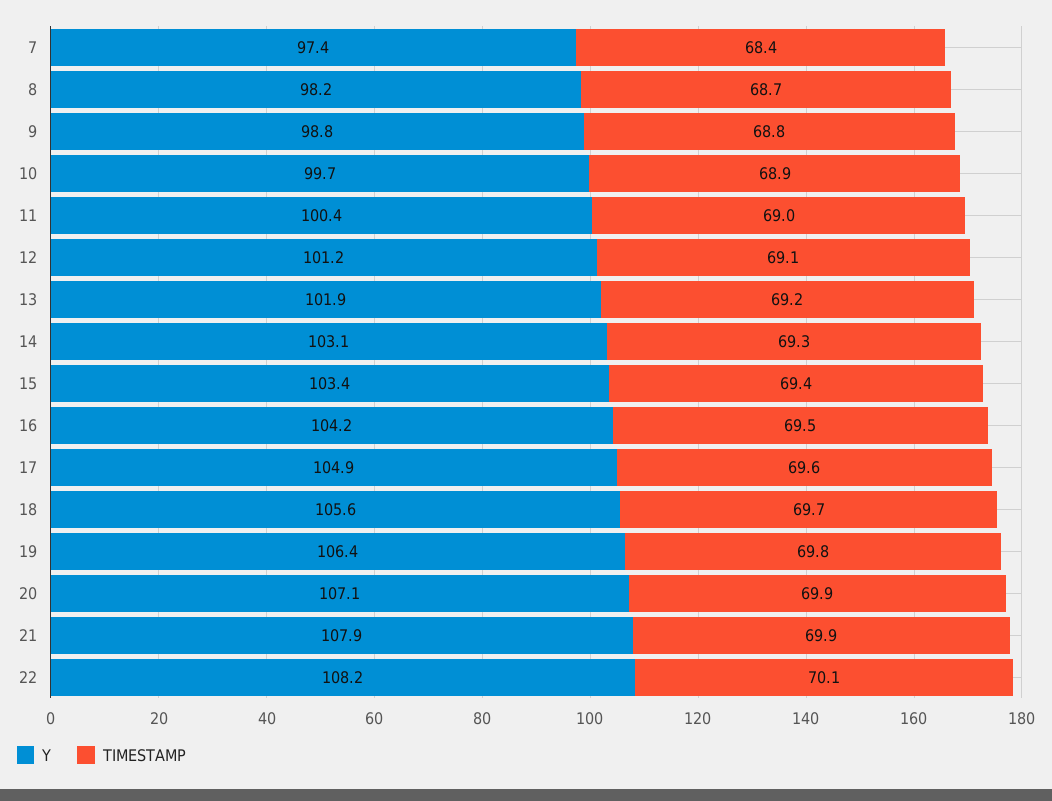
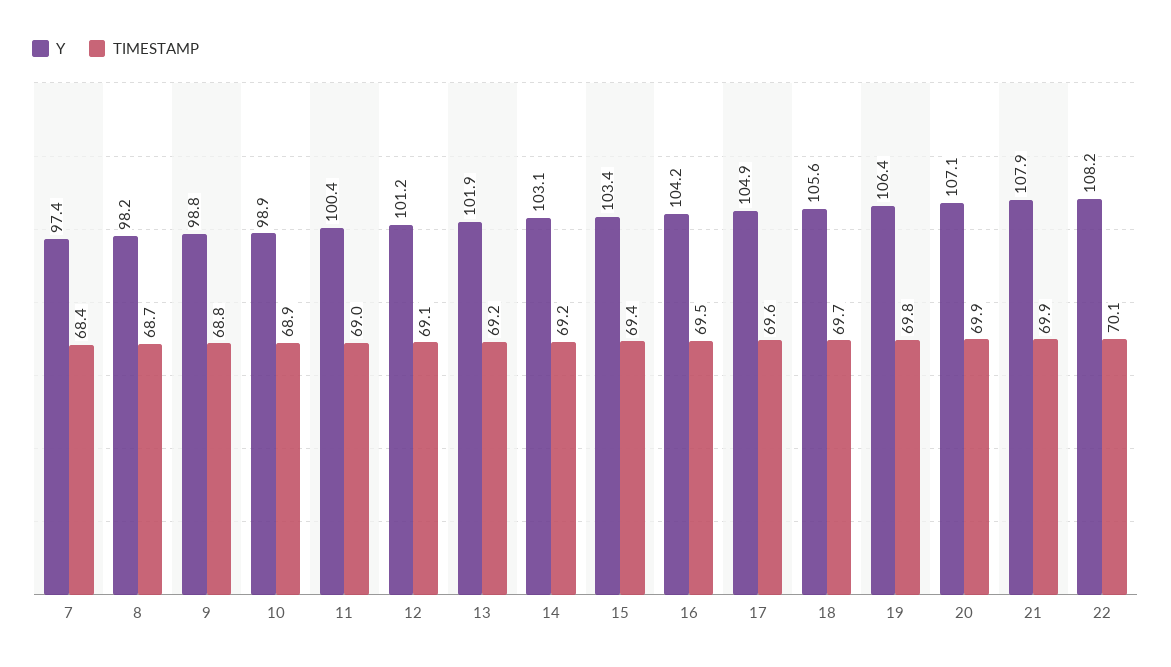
Y, 10: 99.7 -> 98.9
TIMESTAMP, 14: 69.3 -> 69.2

